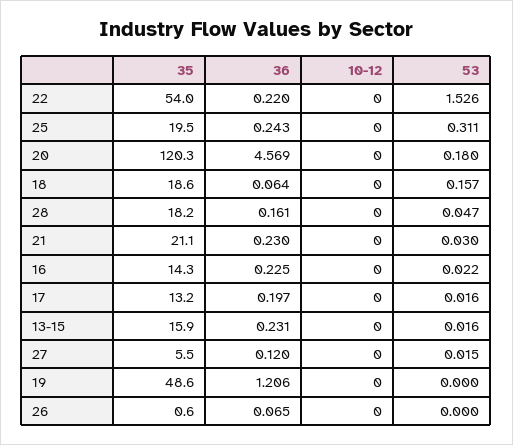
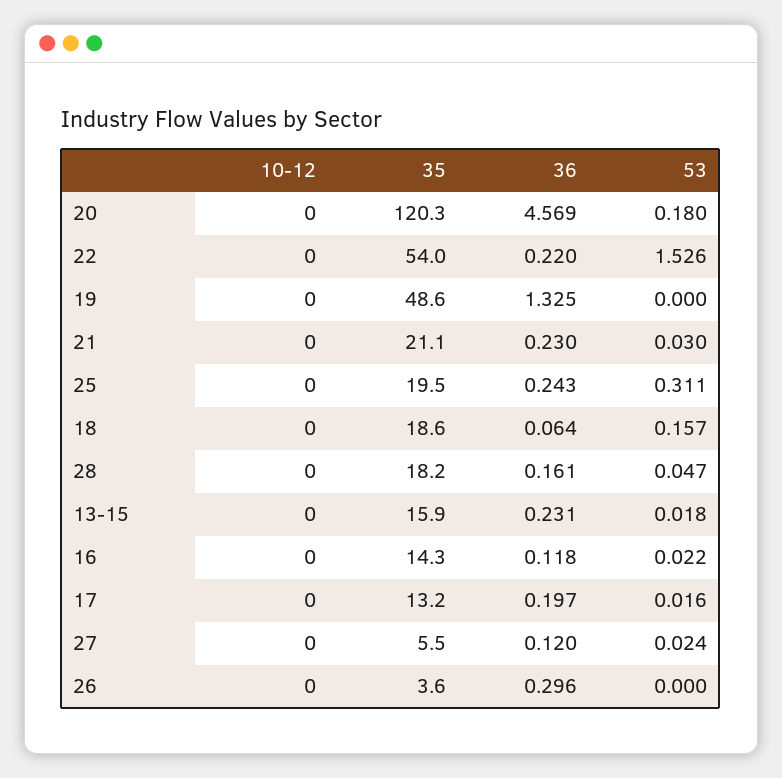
36, 16: 0.225 -> 0.118
53, 13-15: 0.016 -> 0.018
53, 27: 0.015 -> 0.024
36, 19: 1.206 -> 1.325
35, 26: 0.6 -> 3.6
36, 26: 0.065 -> 0.296

